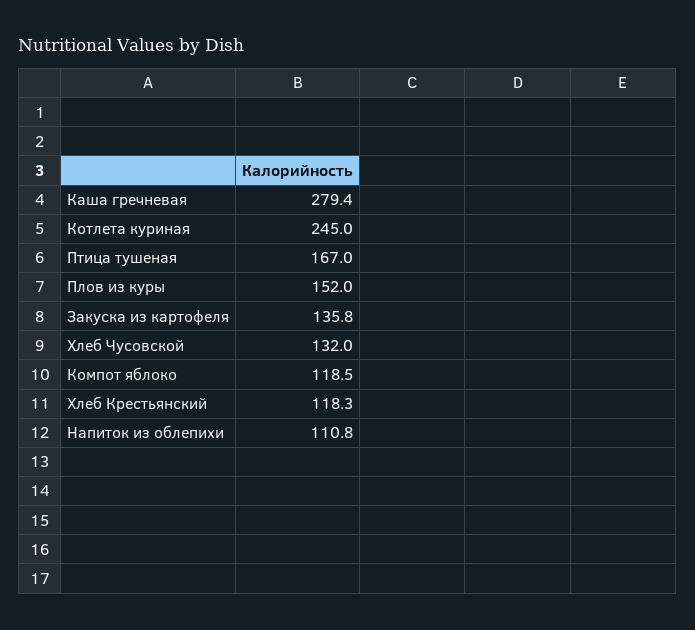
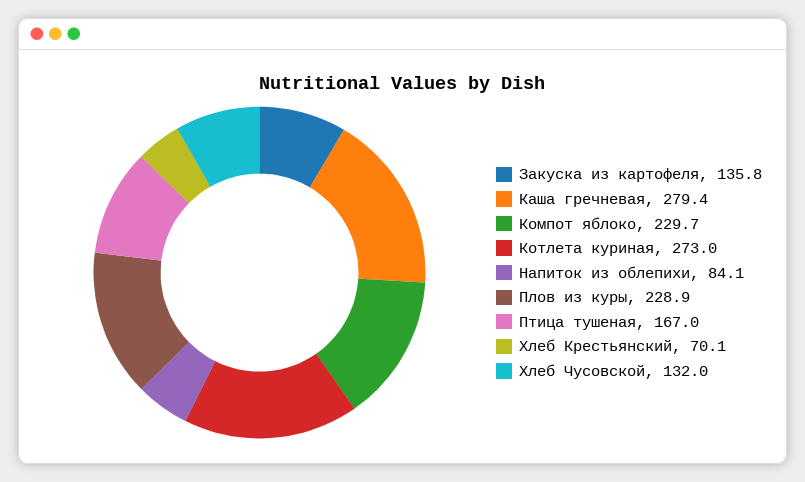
Котлета куриная: 245 -> 273
Плов из куры: 152 -> 228.9
Компот яблоко: 118.5 -> 229.7
Хлеб Крестьянский: 118.3 -> 70.1
Напиток из облепихи: 110.8 -> 84.1

